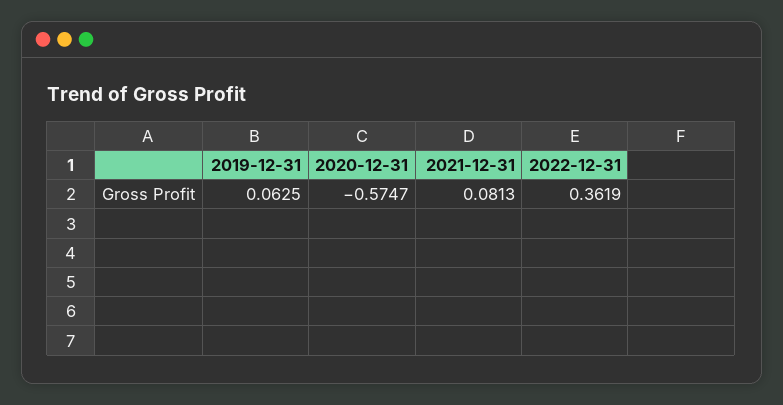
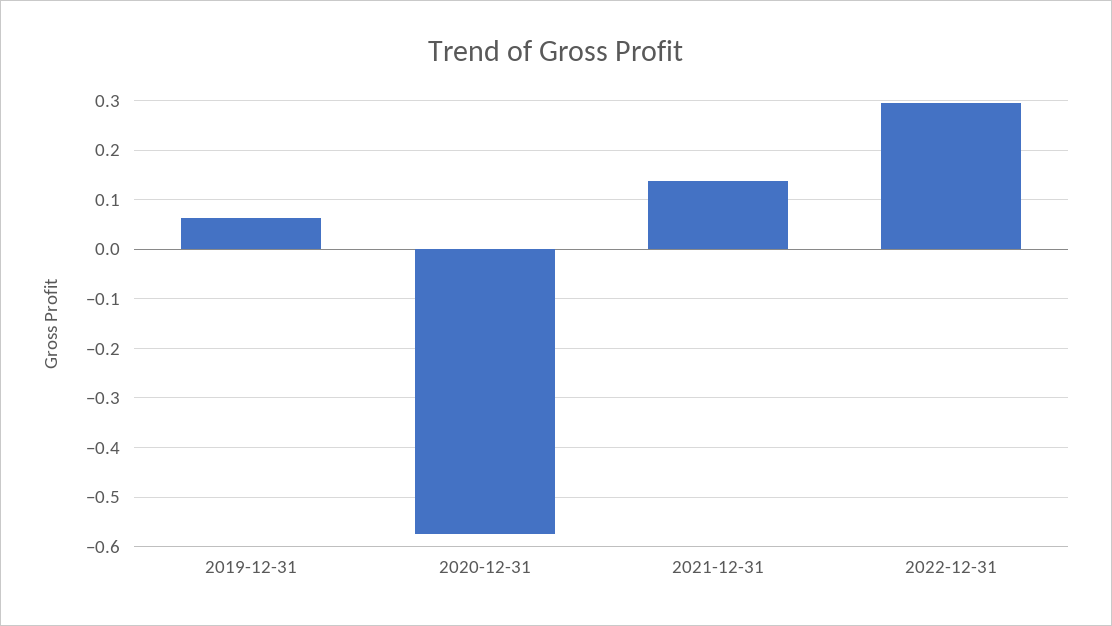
2021-12-31: 0.0813 -> 0.14
2022-12-31: 0.3619 -> 0.3

